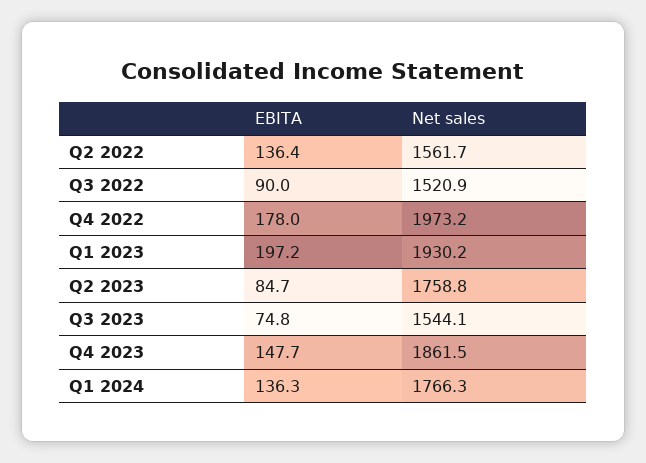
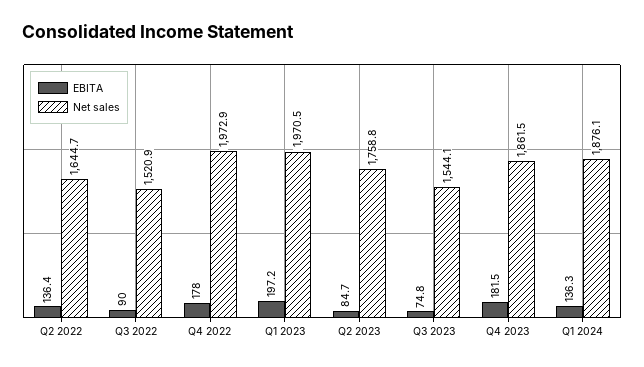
Net sales, Q2 2022: 1561.7 -> 1644.7
Net sales, Q4 2022: 1973.2 -> 1972.9
Net sales, Q1 2023: 1930.2 -> 1970.5
EBITA, Q4 2023: 147.7 -> 181.5
Net sales, Q1 2024: 1766.3 -> 1876.1

